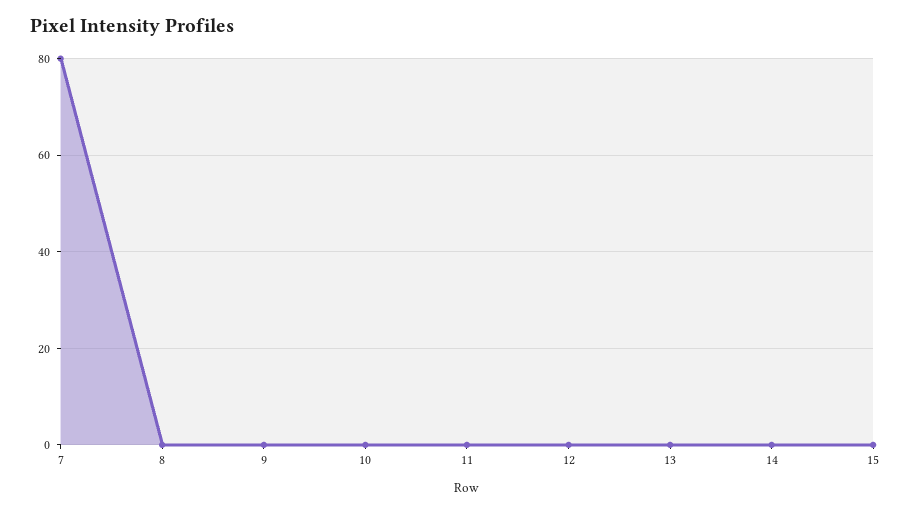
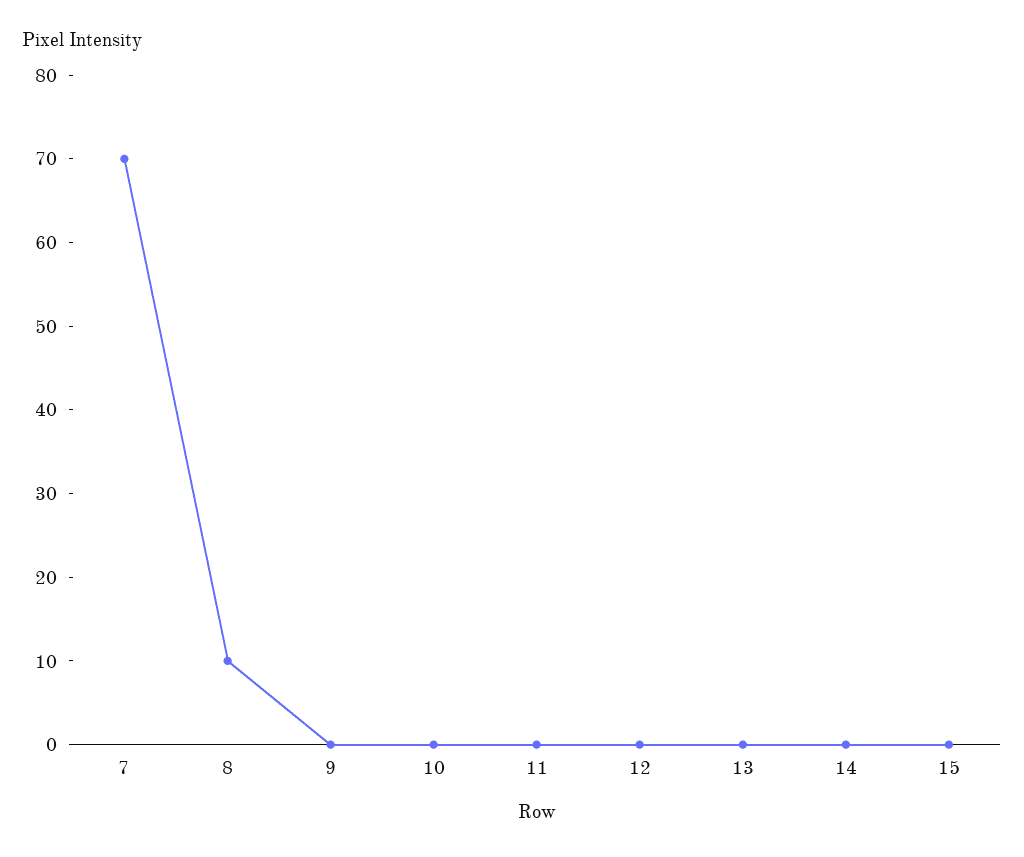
7: 80 -> 70
8: 0 -> 10

